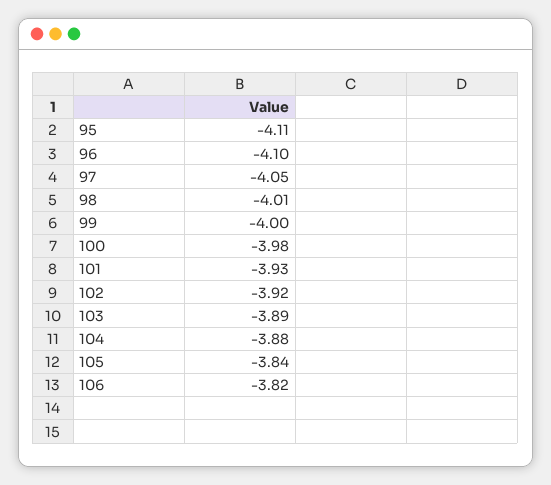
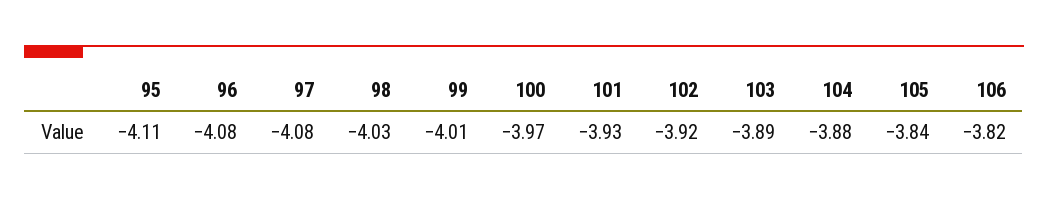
96: -4.1 -> -4.08
97: -4.05 -> -4.08
98: -4.01 -> -4.03
99: -4 -> -4.01
100: -3.98 -> -3.97

